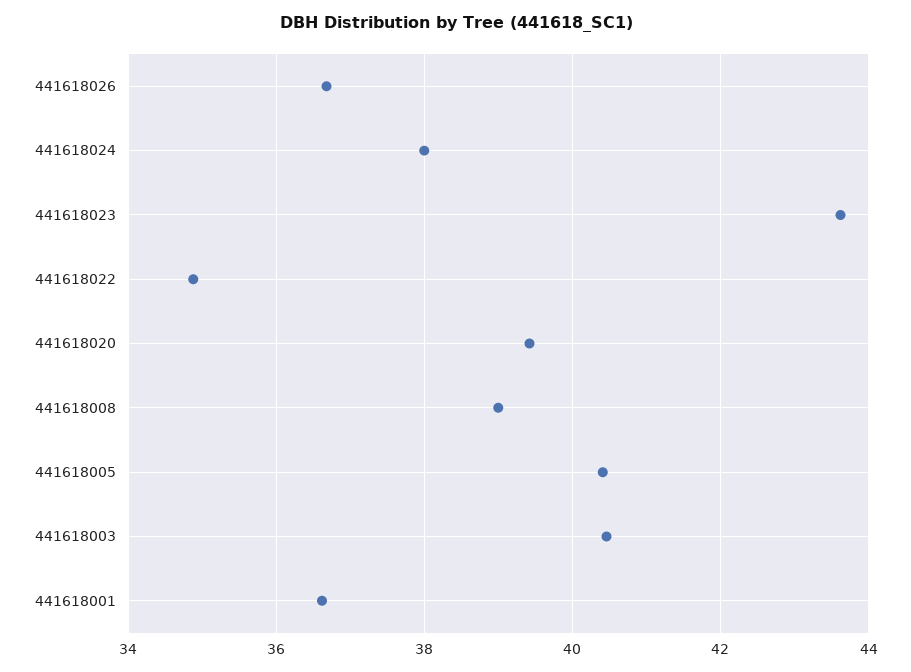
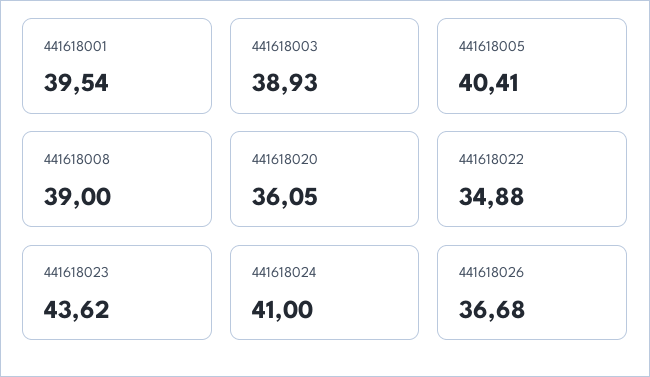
441618024: 38 -> 41
441618020: 39.4 -> 36.05
441618003: 40.4 -> 38.93
441618001: 36.6 -> 39.54

